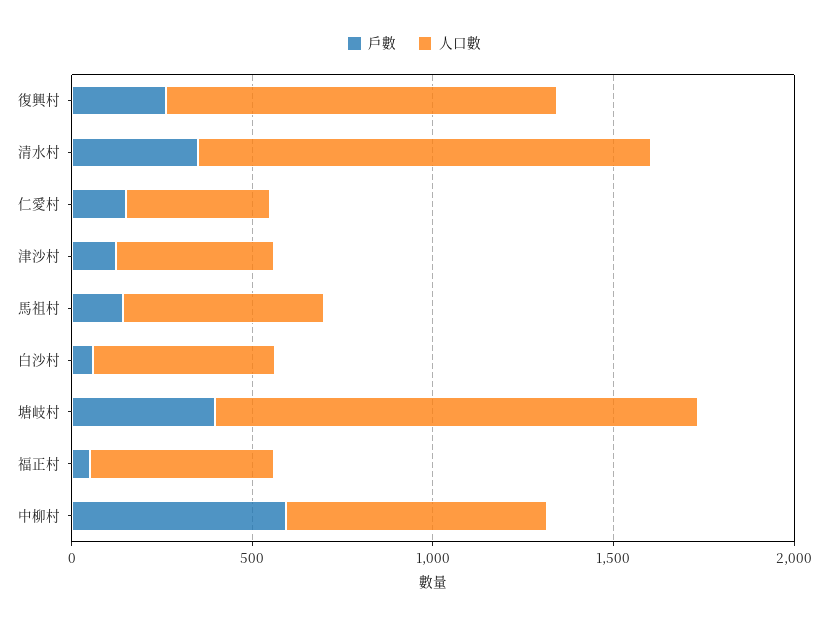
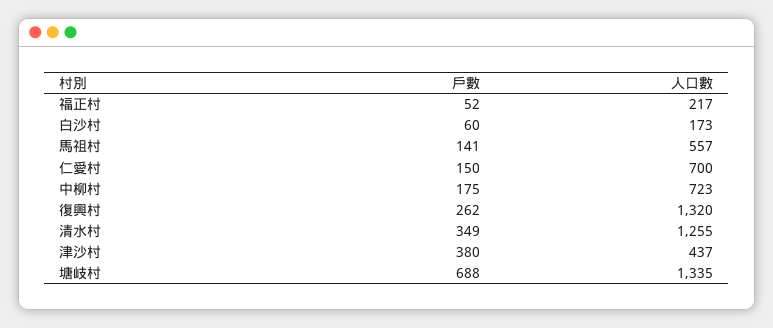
人口數, 復興村: 1100 -> 1320
人口數, 仁愛村: 400 -> 700
戶數, 津沙村: 100 -> 380
人口數, 白沙村: 500 -> 173
戶數, 塘岐村: 400 -> 688
人口數, 福正村: 500 -> 217
戶數, 中柳村: 600 -> 175

